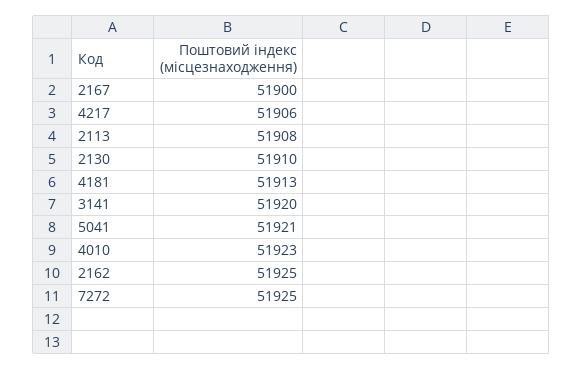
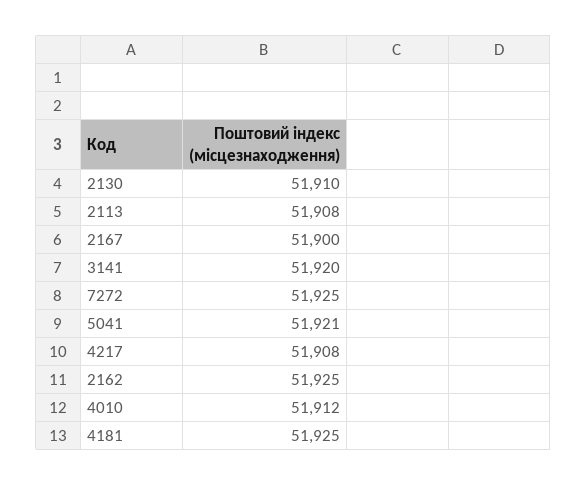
4217: 51906 -> 51908
4181: 51913 -> 51925
4010: 51923 -> 51912

